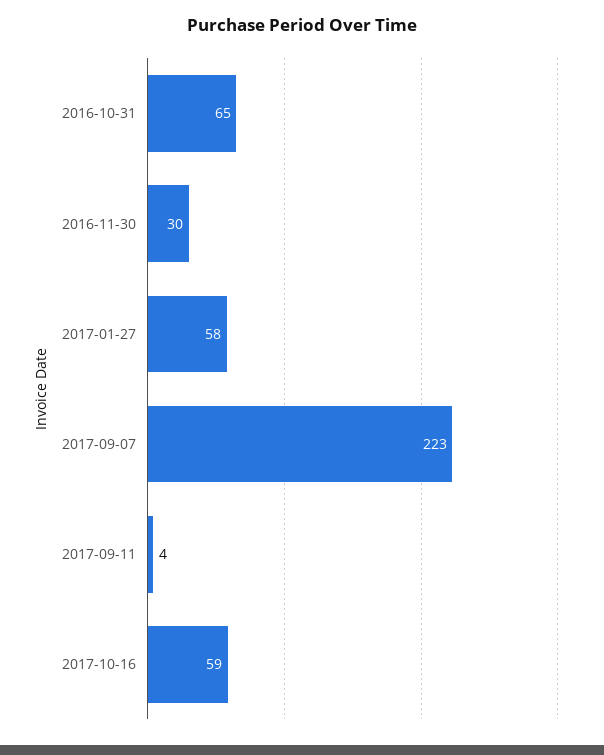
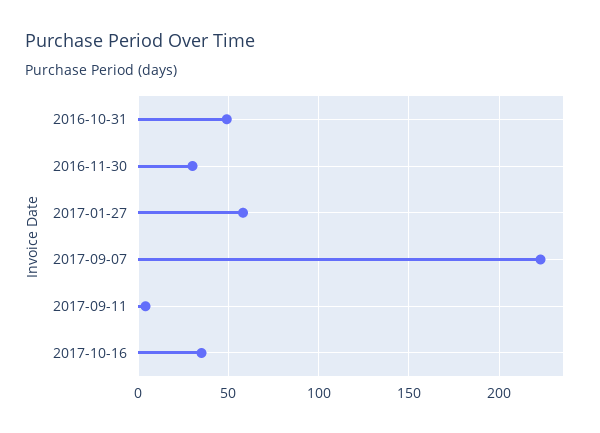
2016-10-31: 65 -> 50
2017-10-16: 59 -> 35

